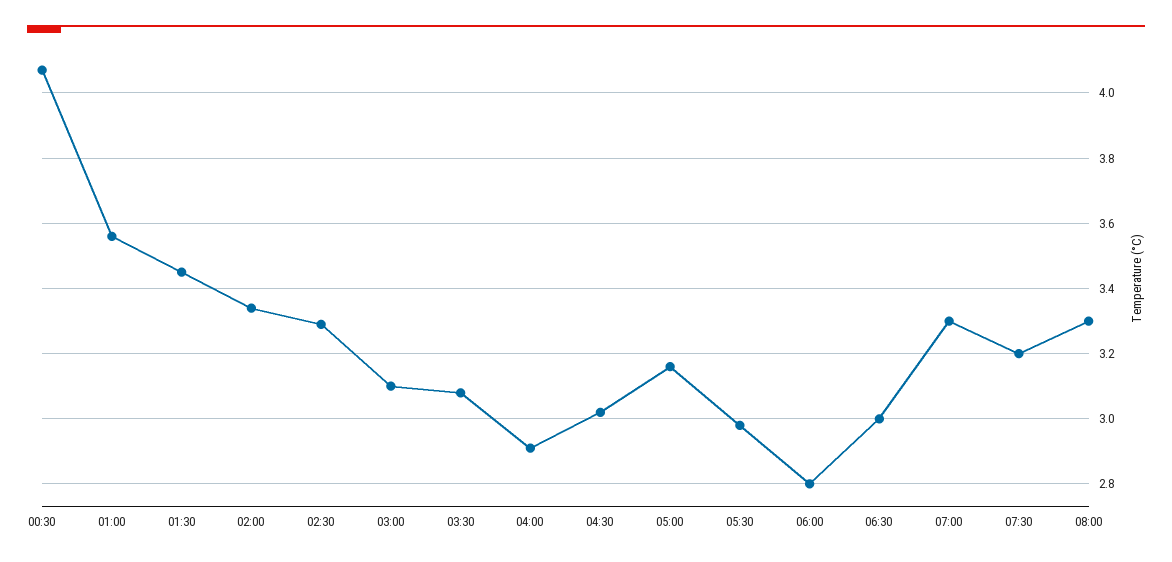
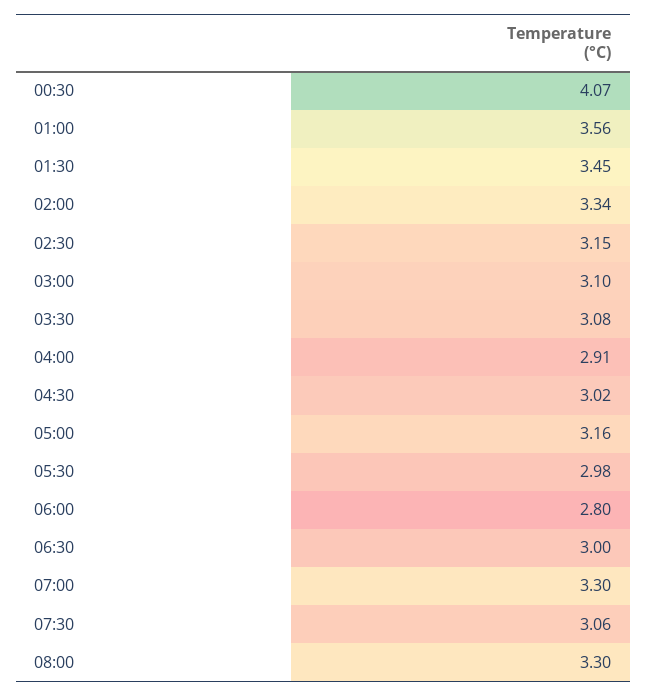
02:30: 3.3 -> 3.15
07:30: 3.2 -> 3.06

